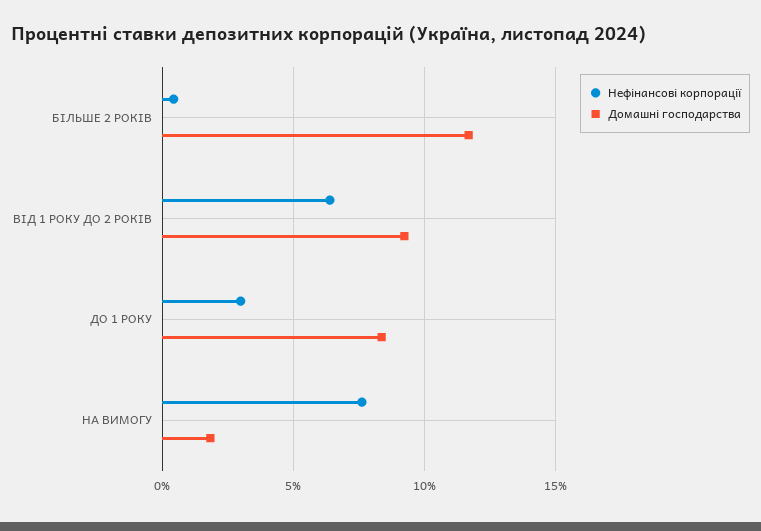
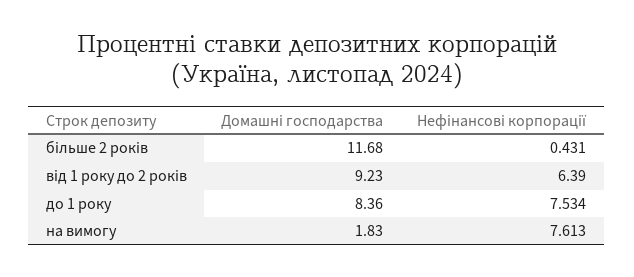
Нефінансові корпорації, ДО 1 РОКУ: 3 -> 7.534

